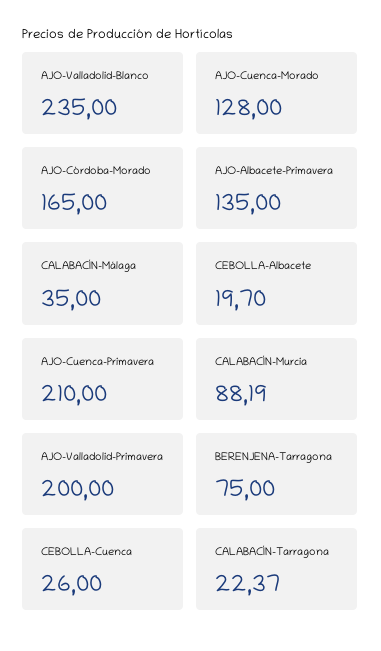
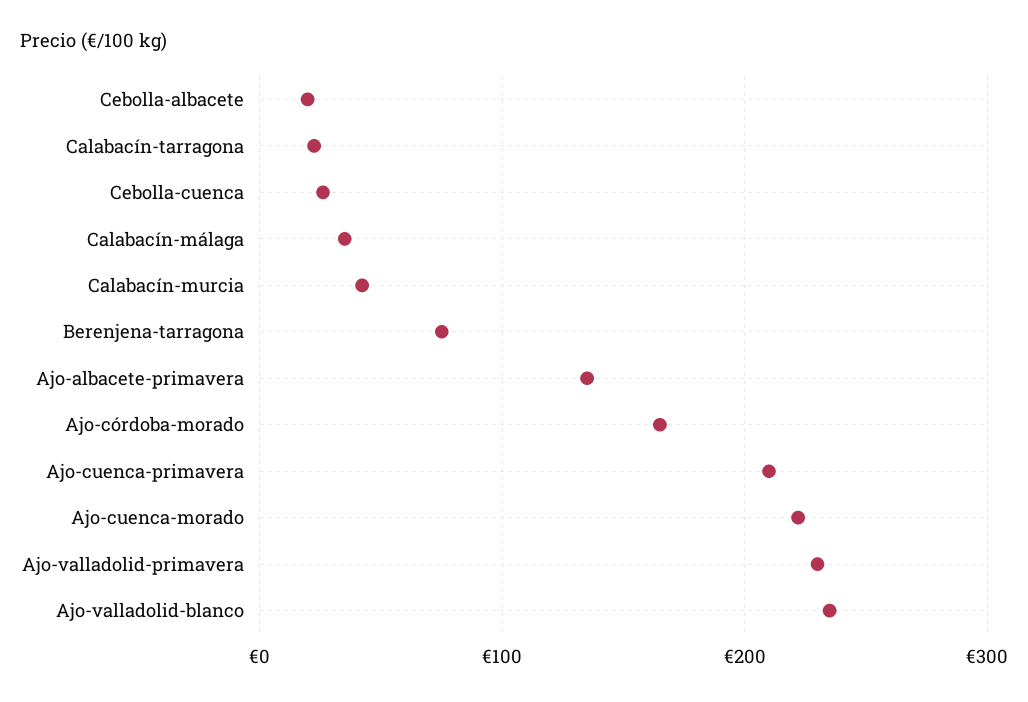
AJO-Cuenca-Morado: 128 -> 220
CALABACÍN-Murcia: 88.19 -> 40
AJO-Valladolid-Primavera: 200 -> 230

